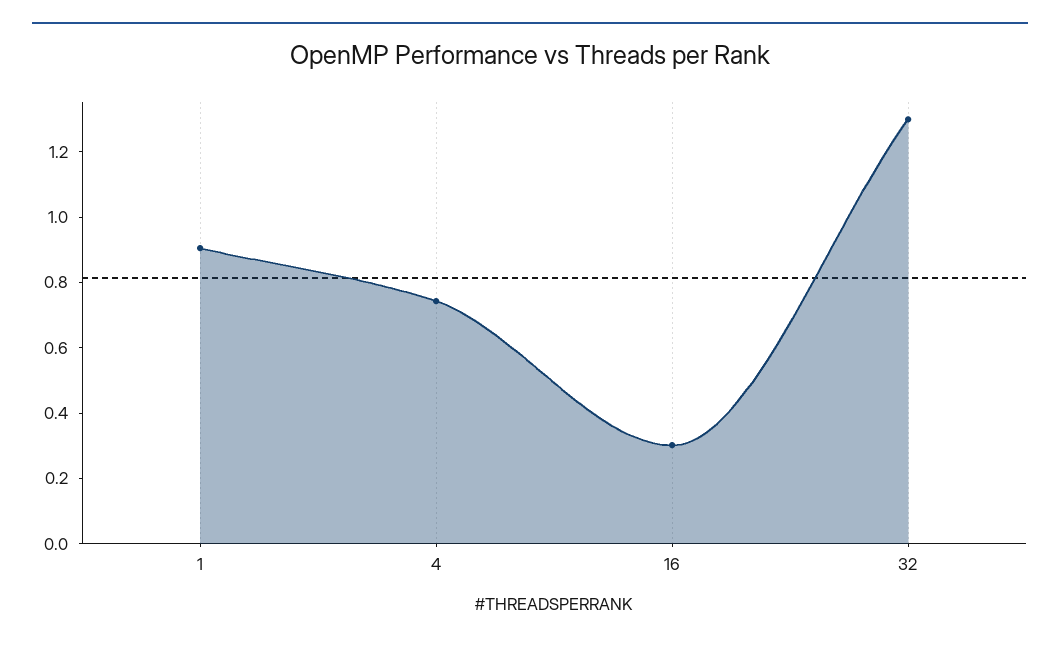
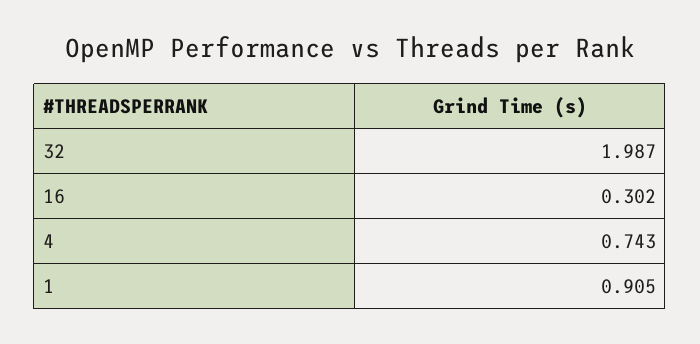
32: 1.3 -> 1.987

